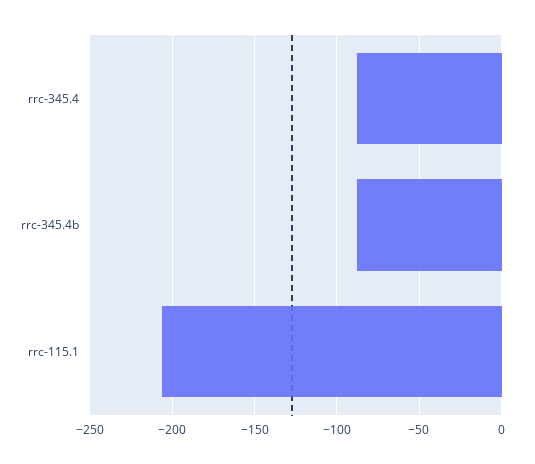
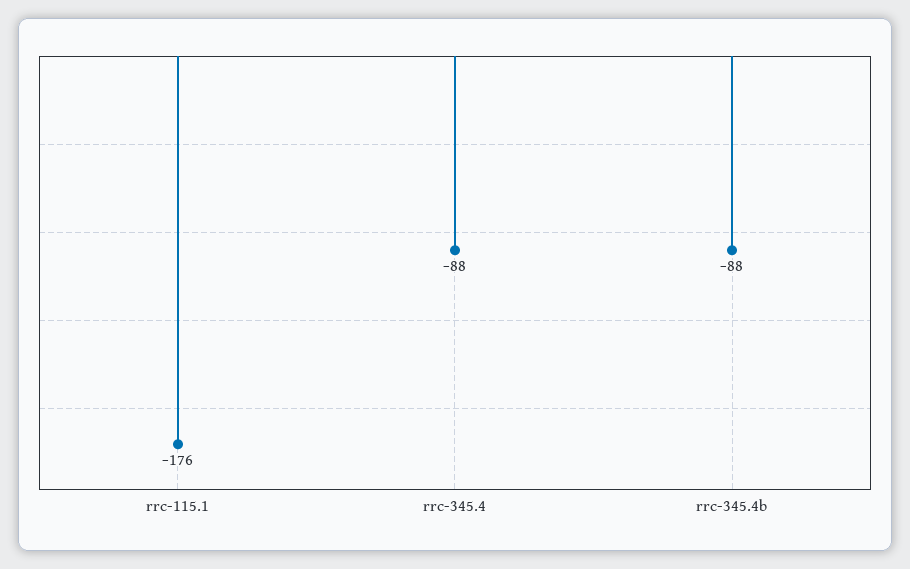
rrc-115.1: -205 -> -176

